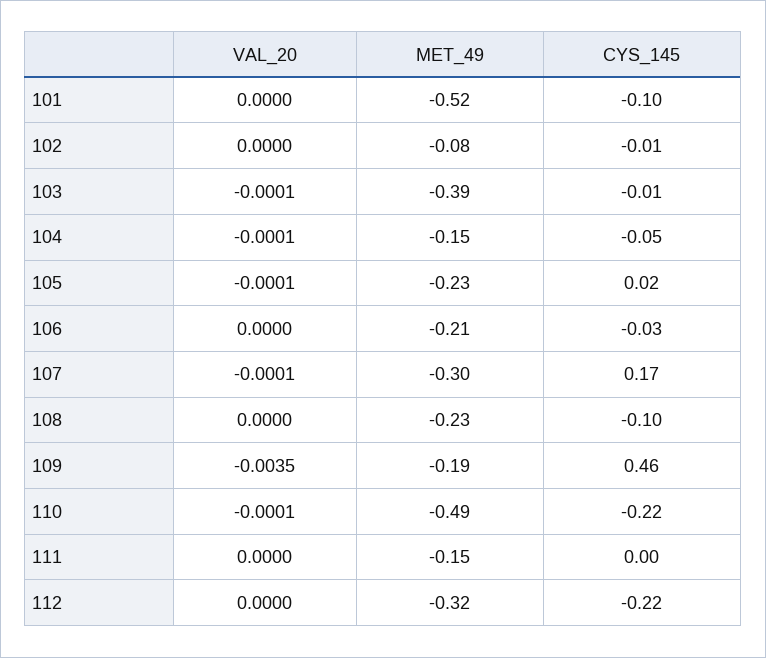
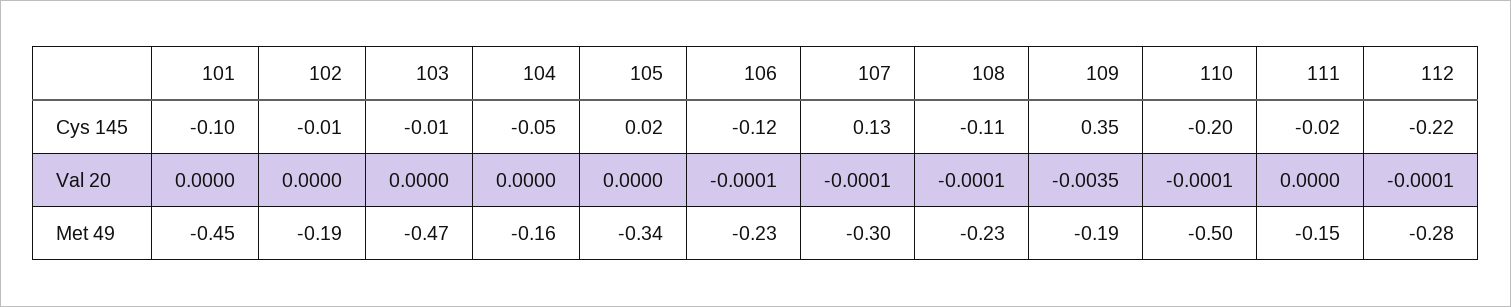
MET_49, 101: -0.52 -> -0.45
MET_49, 102: -0.08 -> -0.19
VAL_20, 103: -0.0001 -> 0
MET_49, 103: -0.39 -> -0.47
VAL_20, 104: -0.0001 -> 0
MET_49, 104: -0.15 -> -0.16
VAL_20, 105: -0.0001 -> 0
MET_49, 105: -0.23 -> -0.34
VAL_20, 106: 0 -> -0.0001
MET_49, 106: -0.21 -> -0.23
CYS_145, 106: -0.03 -> -0.12
CYS_145, 107: 0.17 -> 0.13
VAL_20, 108: 0 -> -0.0001
CYS_145, 108: -0.1 -> -0.11
CYS_145, 109: 0.46 -> 0.35
MET_49, 110: -0.49 -> -0.5
CYS_145, 110: -0.22 -> -0.2
CYS_145, 111: 0 -> -0.02
VAL_20, 112: 0 -> -0.0001
MET_49, 112: -0.32 -> -0.28

